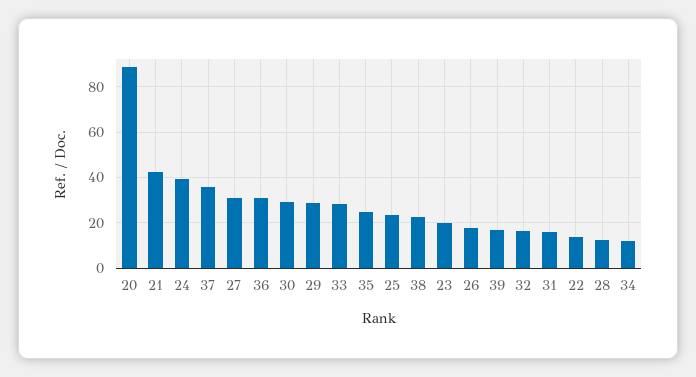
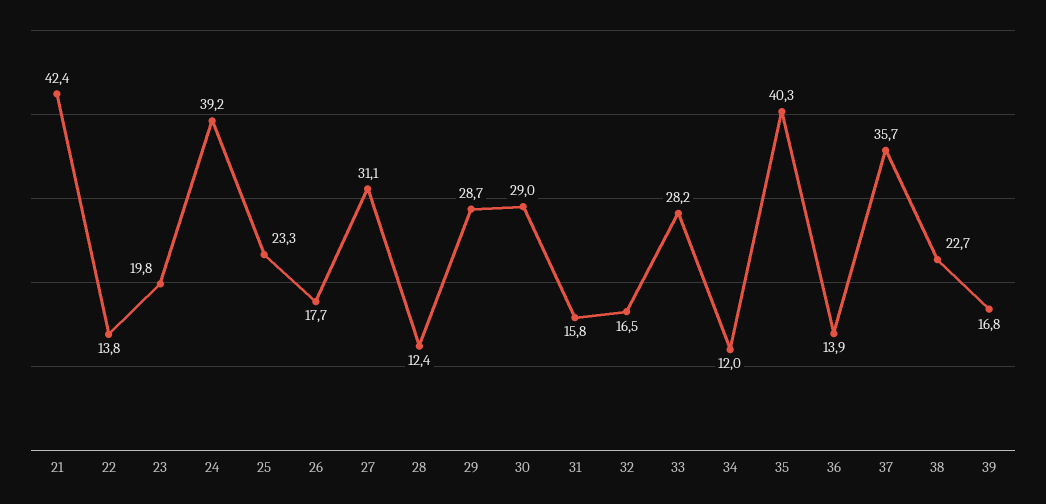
20: 90 -> none
36: 30 -> 13.9
35: 25 -> 40.3

